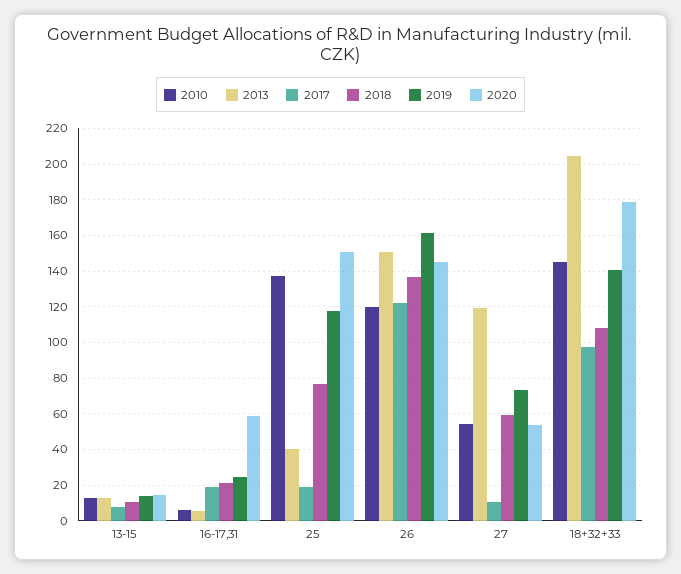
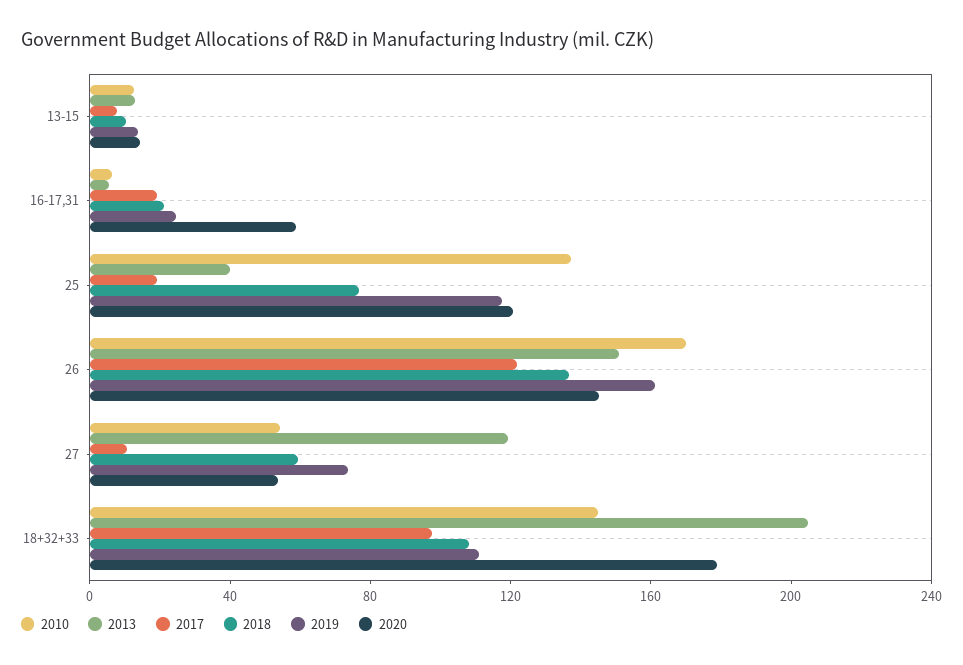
2020, 25: 150 -> 120
2010, 26: 120 -> 170
2019, 18+32+33: 140 -> 110

